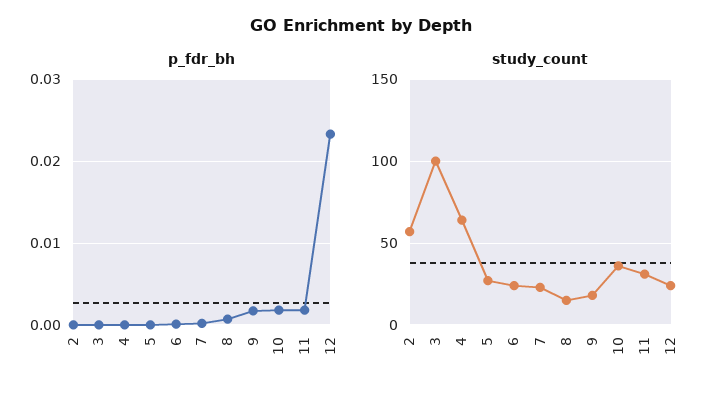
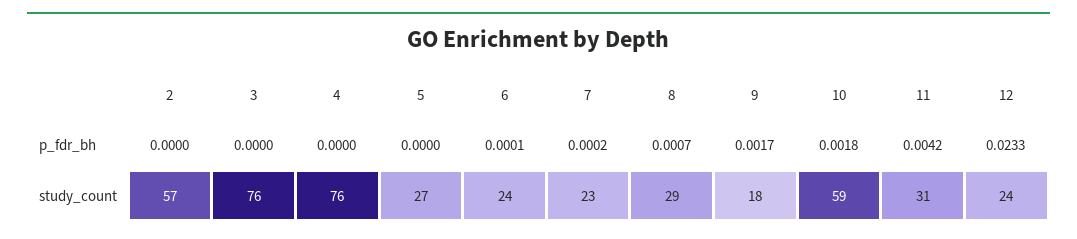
p_fdr_bh, 11: 0.002 -> 0.0042
study_count, 3: 100 -> 76
study_count, 4: 65 -> 76
study_count, 8: 15 -> 29
study_count, 10: 35 -> 59

